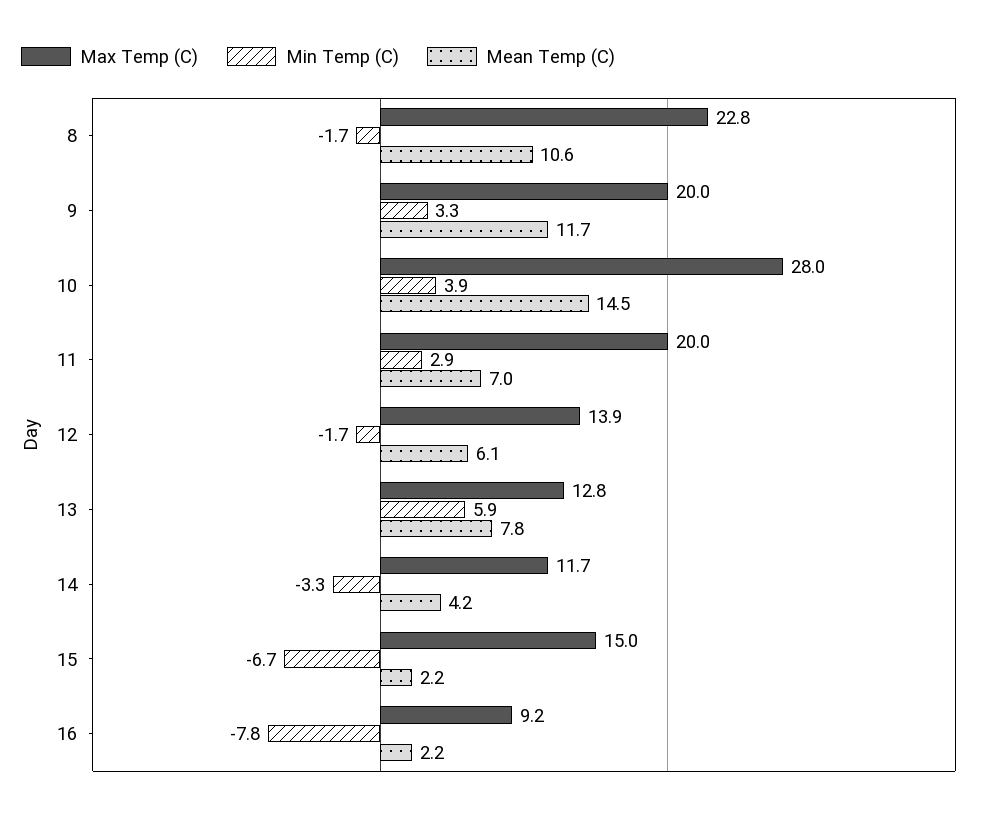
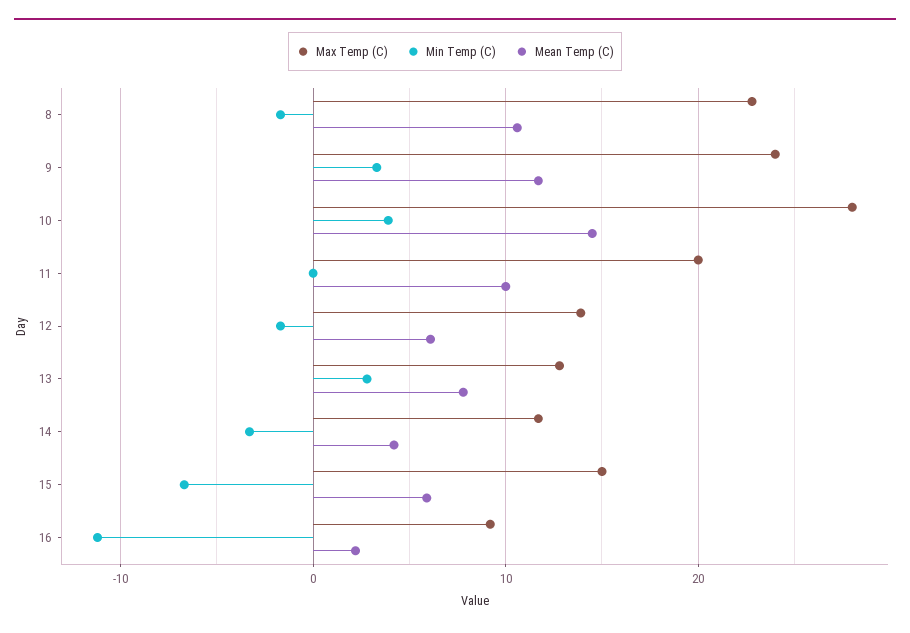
Max Temp (C), 9: 20 -> 24
Min Temp (C), 11: 2.9 -> 0
Mean Temp (C), 11: 7 -> 10
Min Temp (C), 13: 5.9 -> 3
Mean Temp (C), 15: 2.2 -> 6
Min Temp (C), 16: -7.8 -> -11

